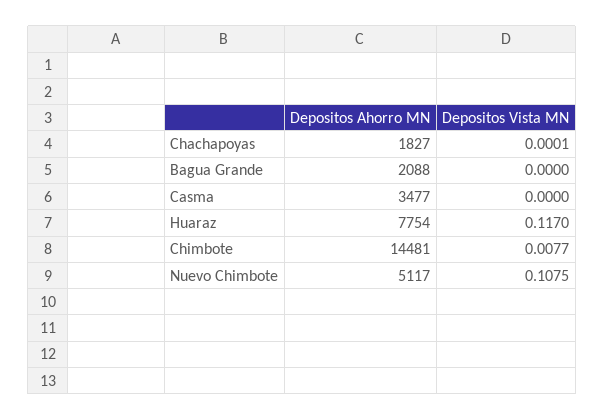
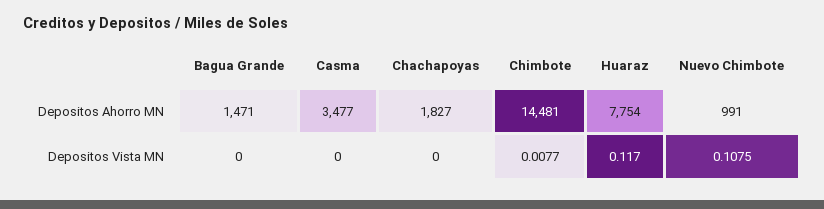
Depositos Vista MN, Chachapoyas: 0.0001 -> 0
Depositos Ahorro MN, Bagua Grande: 2088 -> 1471
Depositos Ahorro MN, Nuevo Chimbote: 5117 -> 991

